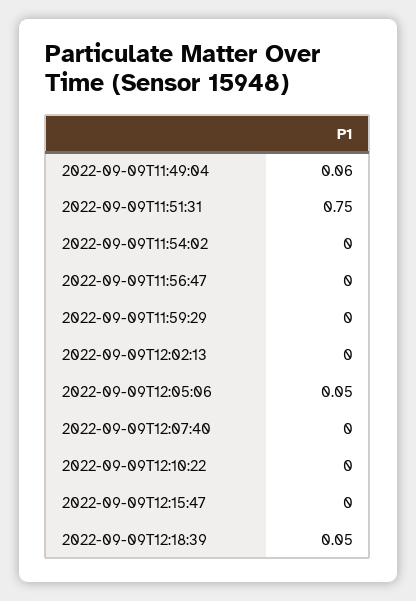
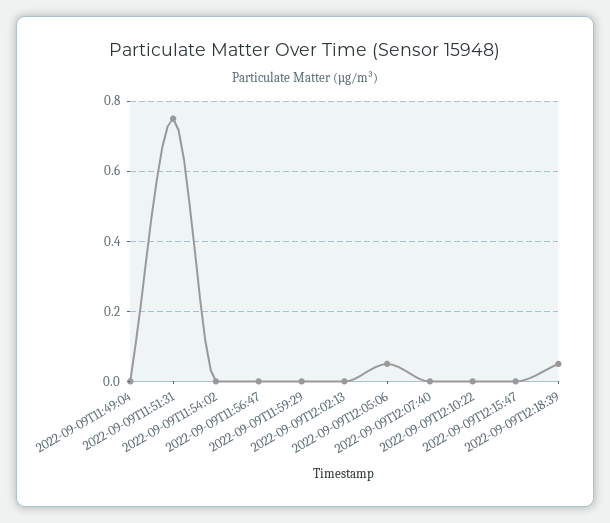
2022-09-09T11:49:04: 0.06 -> 0

